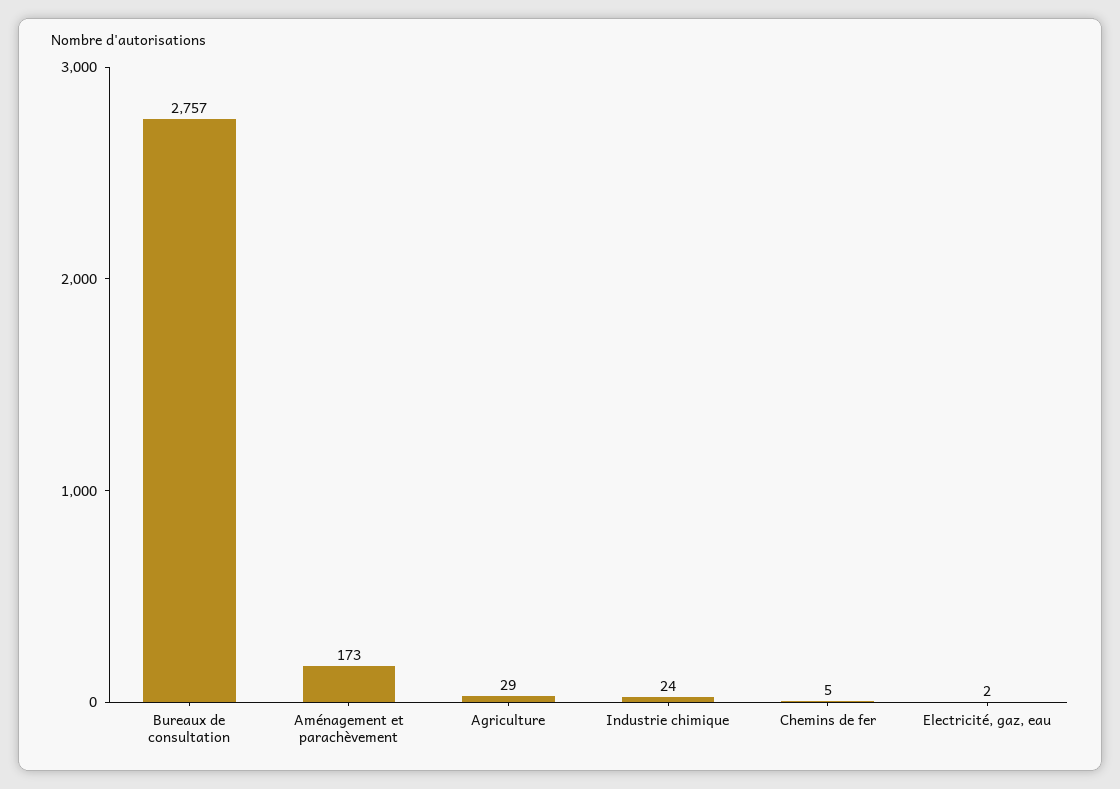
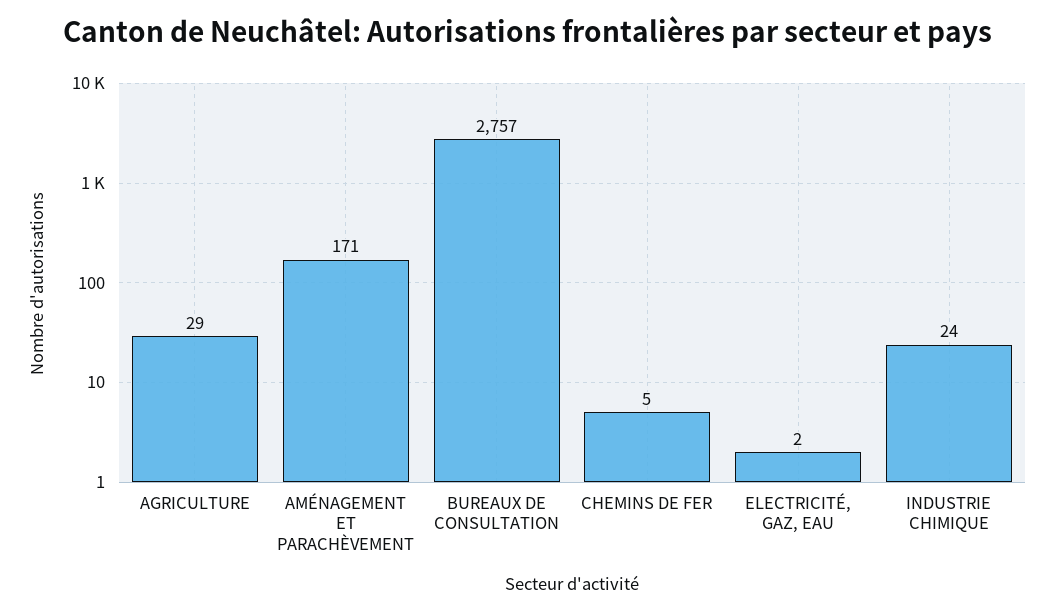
Aménagement et parachèvement: 173 -> 171

